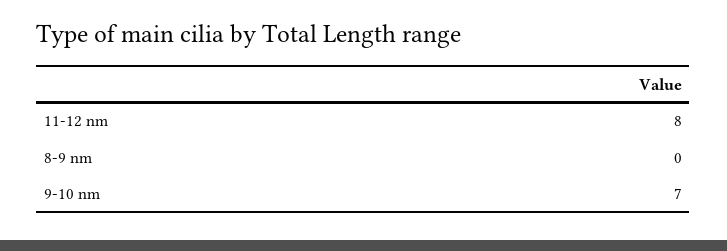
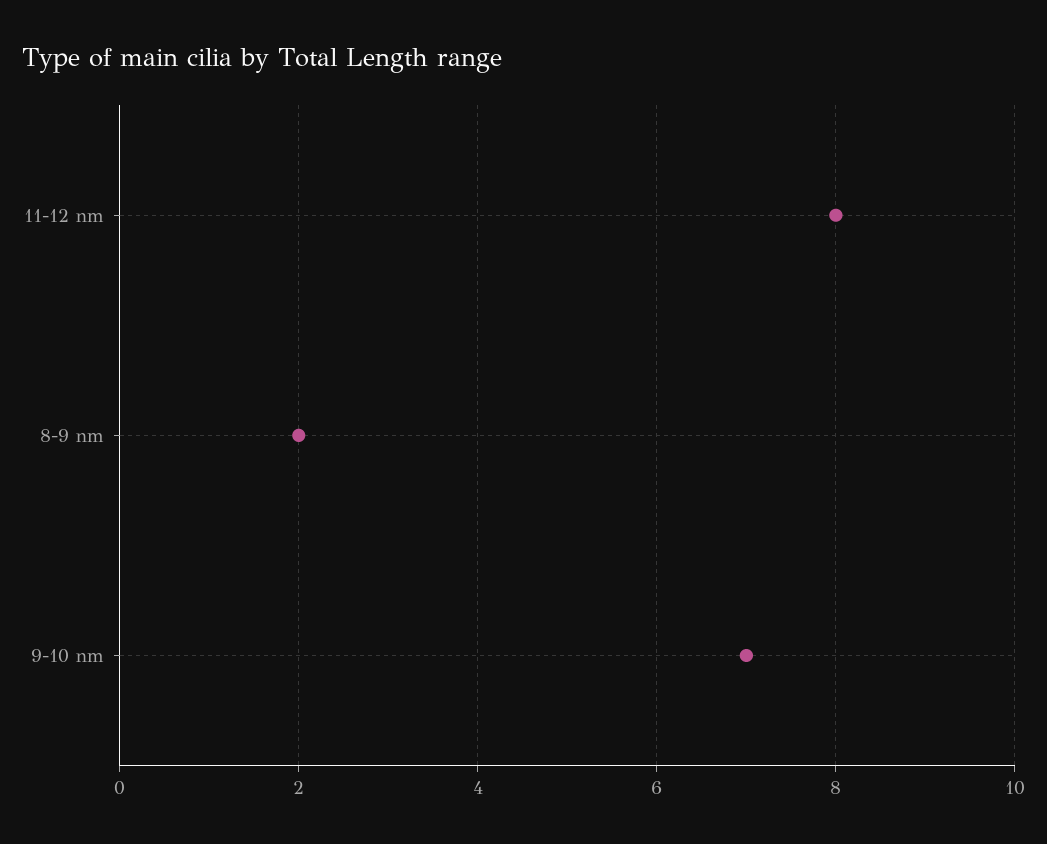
8-9 nm: 0 -> 2

